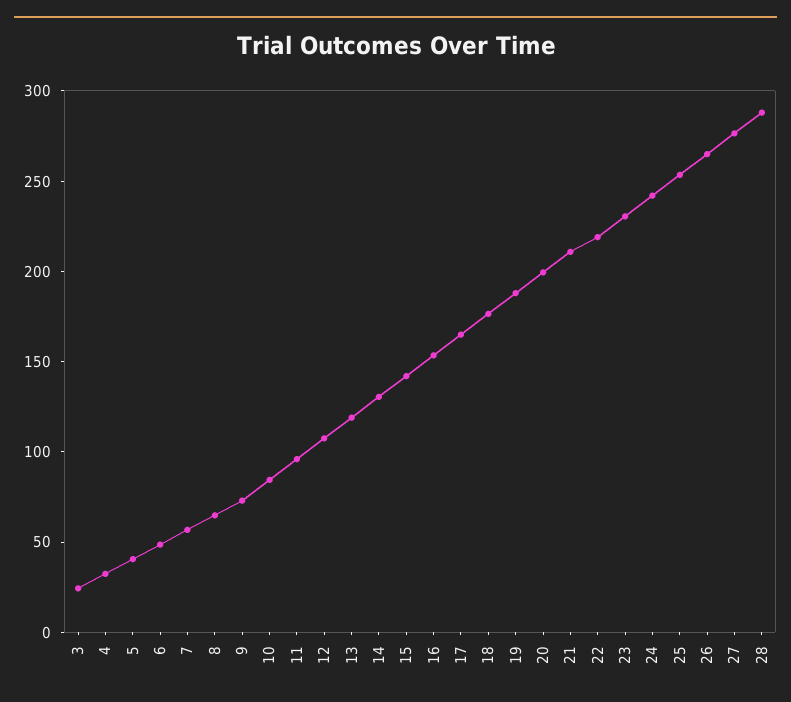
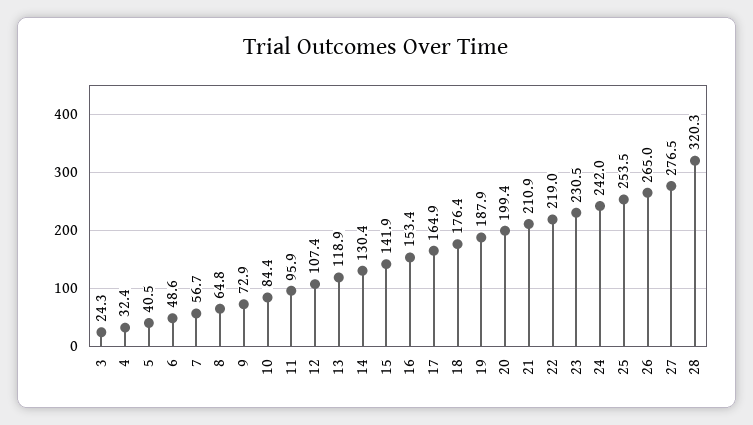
28: 290 -> 320.3

